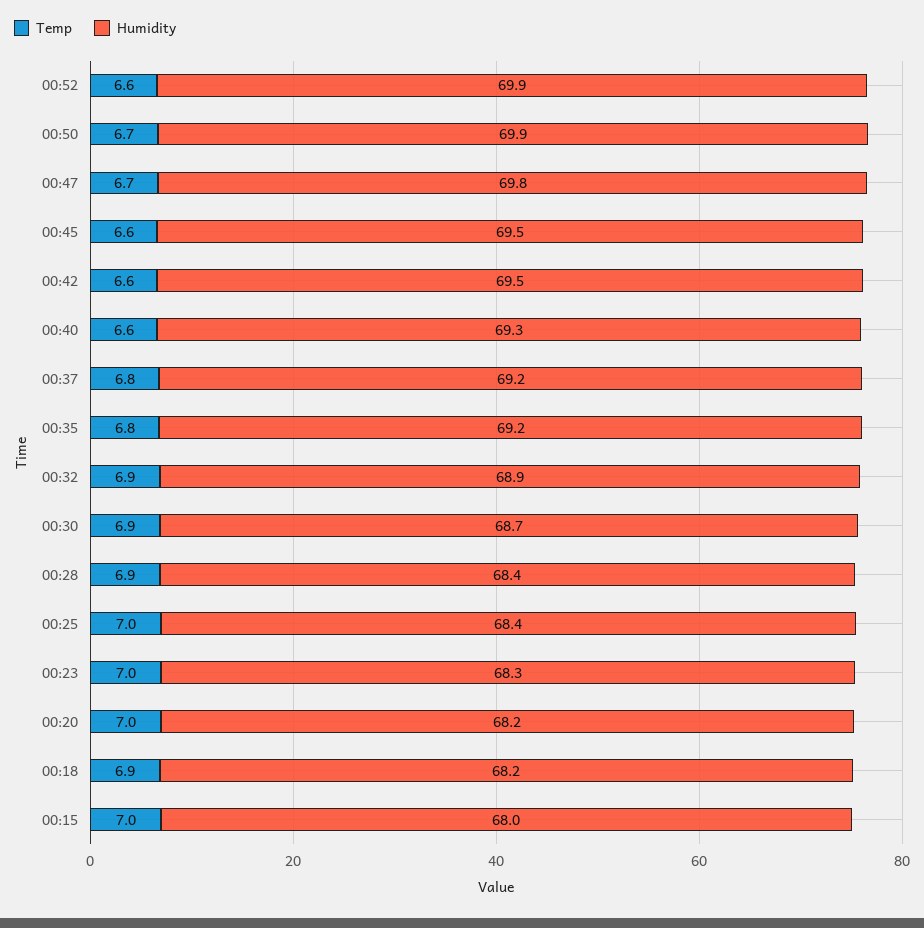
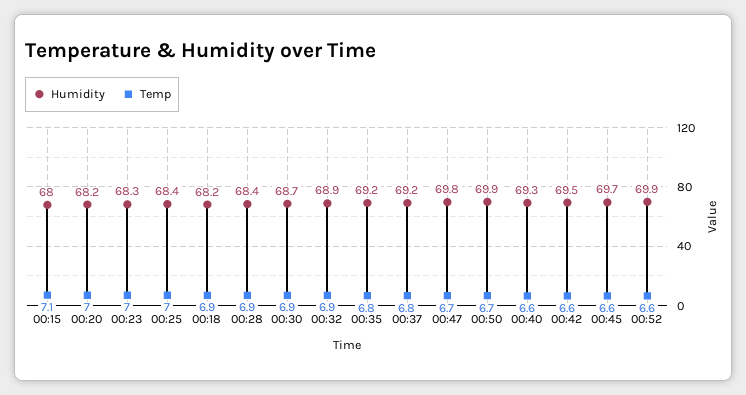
Humidity, 00:45: 69.5 -> 69.7
Temp, 00:15: 7 -> 7.1

